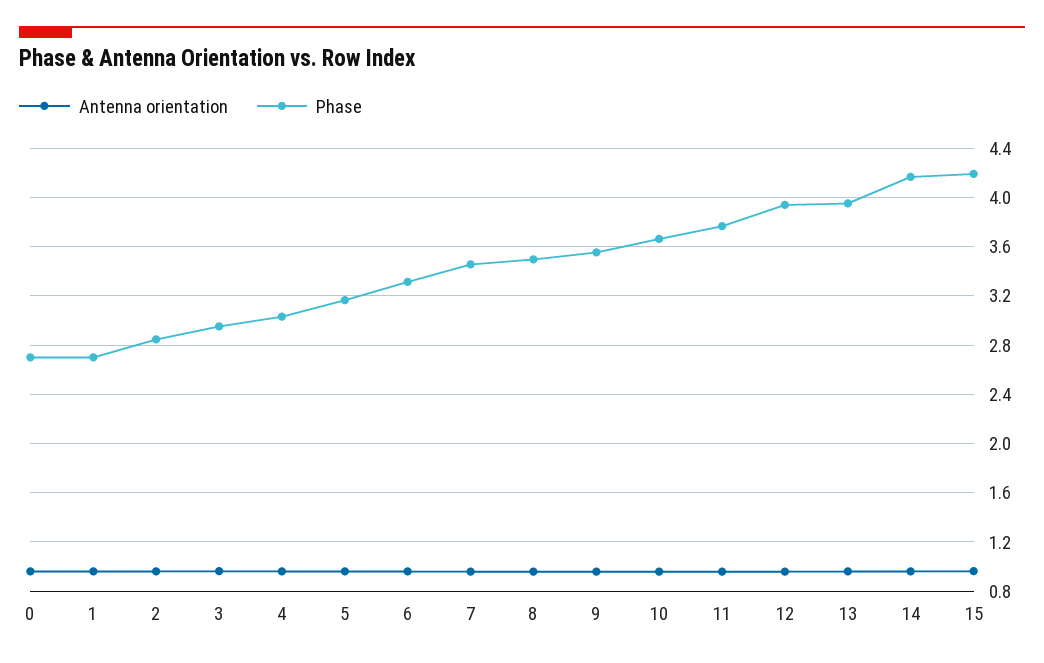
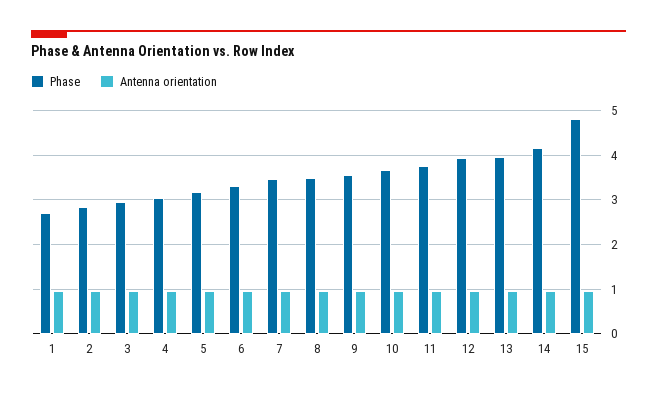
Antenna orientation, 0: 0.95 -> none
Phase, 0: 2.7 -> none
Phase, 15: 4.2 -> 4.8

